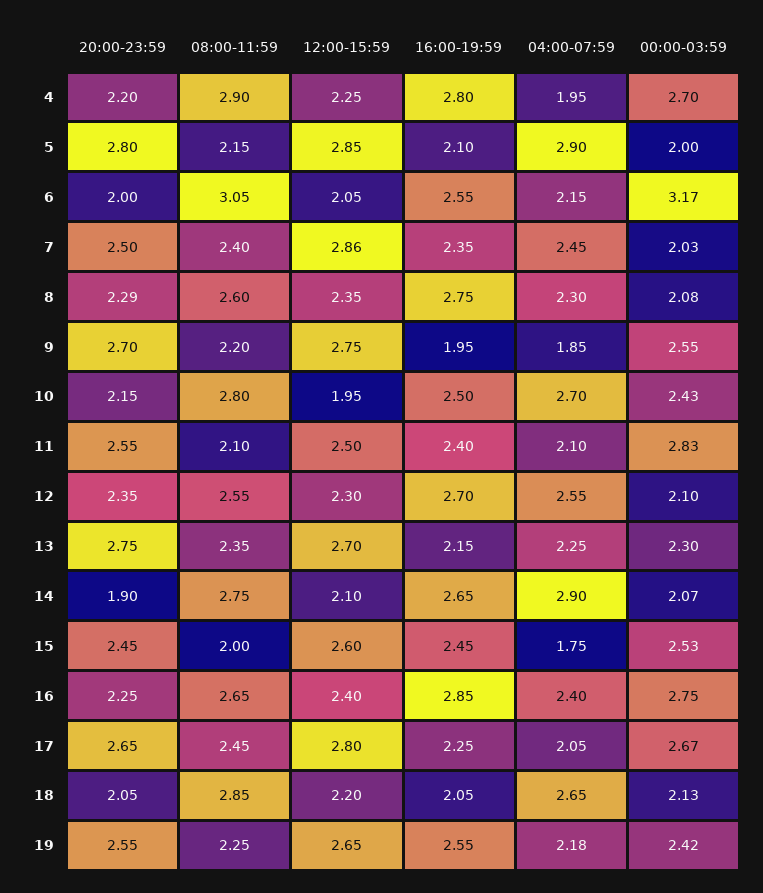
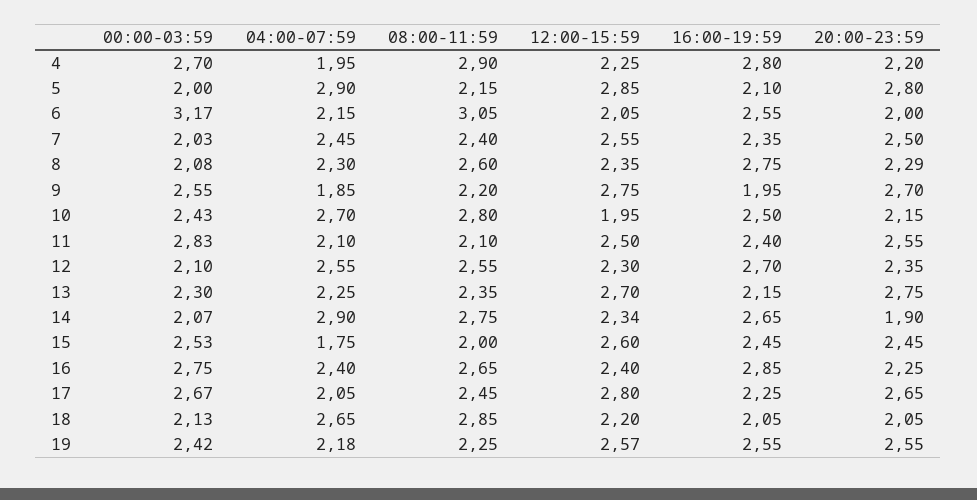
12:00-15:59, 7: 2.86 -> 2.55
12:00-15:59, 14: 2.1 -> 2.34
12:00-15:59, 19: 2.65 -> 2.57

